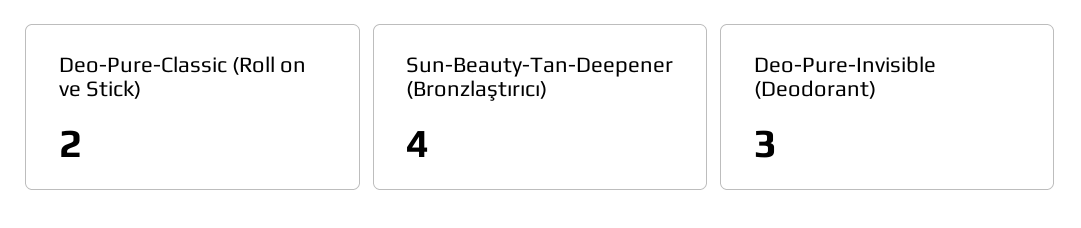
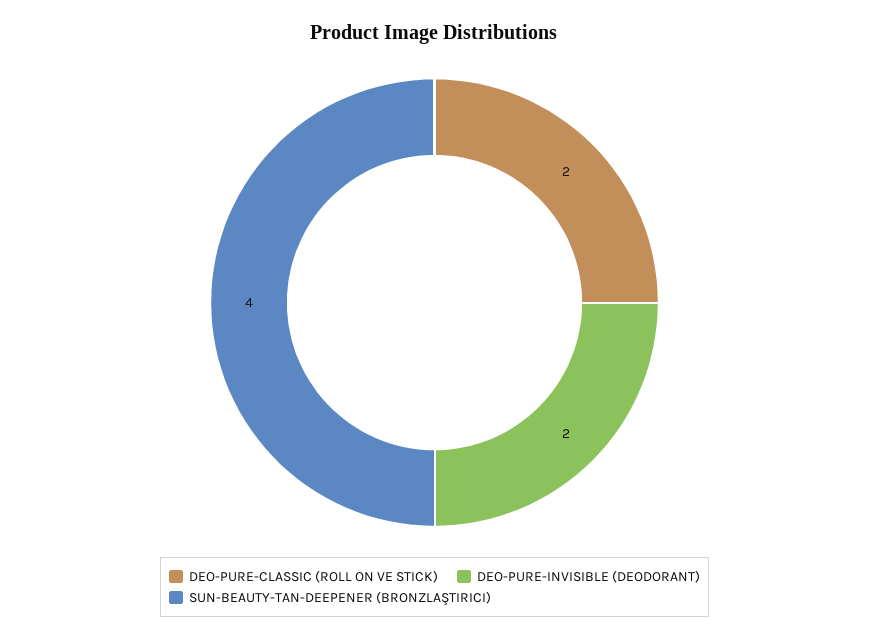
Deo-Pure-Invisible (Deodorant): 3 -> 2

